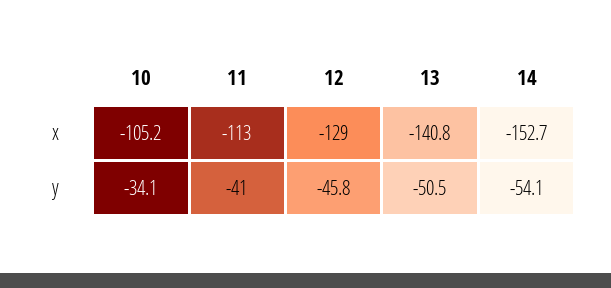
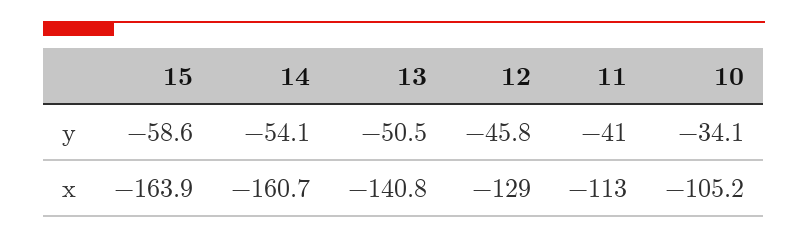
14, x: -152.7 -> -160.7
15, y: none -> -58.6
15, x: none -> -163.9

